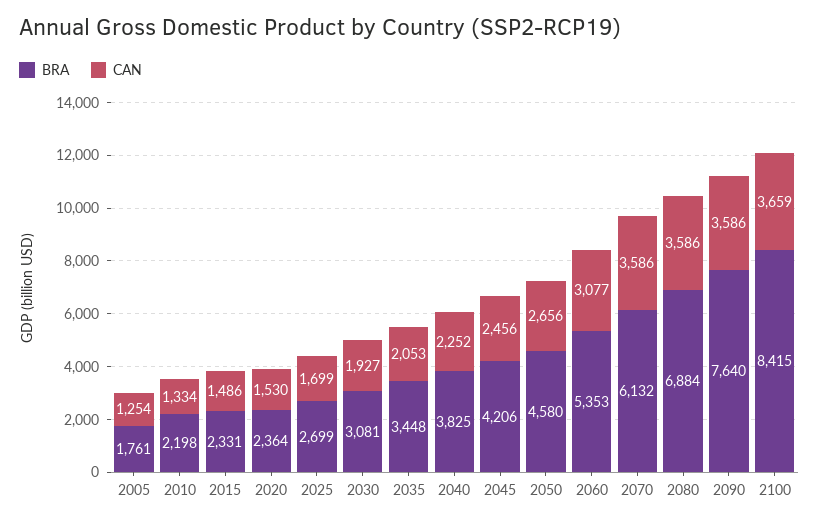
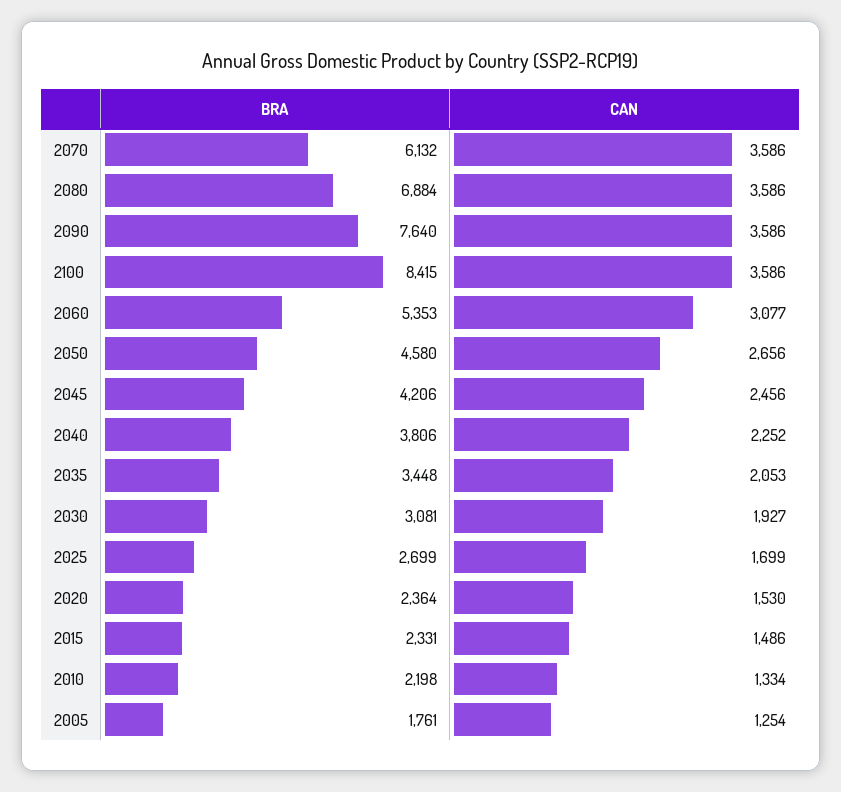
BRA, 2040: 3825 -> 3806
CAN, 2100: 3659 -> 3586

